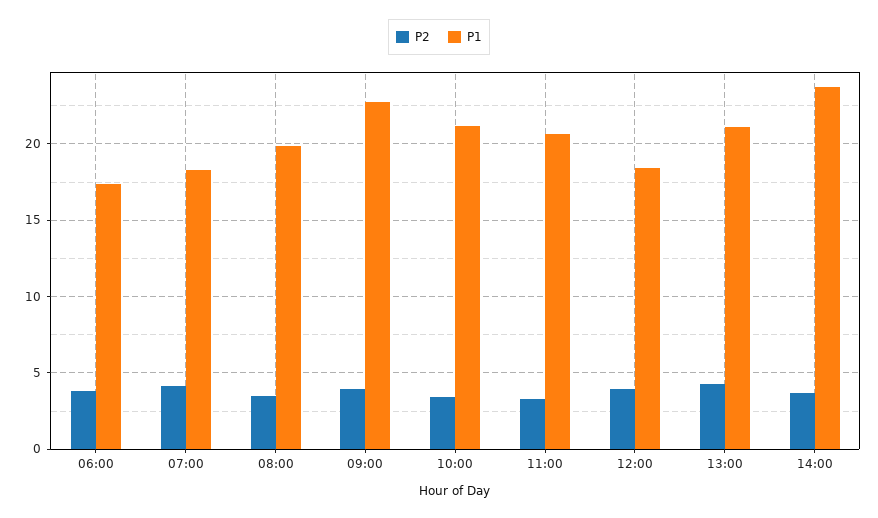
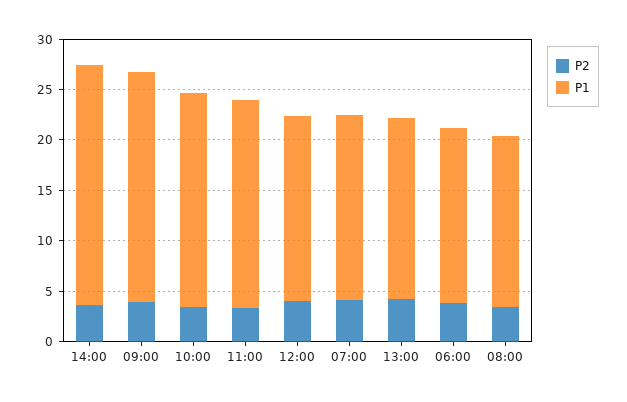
P1, 08:00: 20 -> 17
P1, 13:00: 21 -> 18

